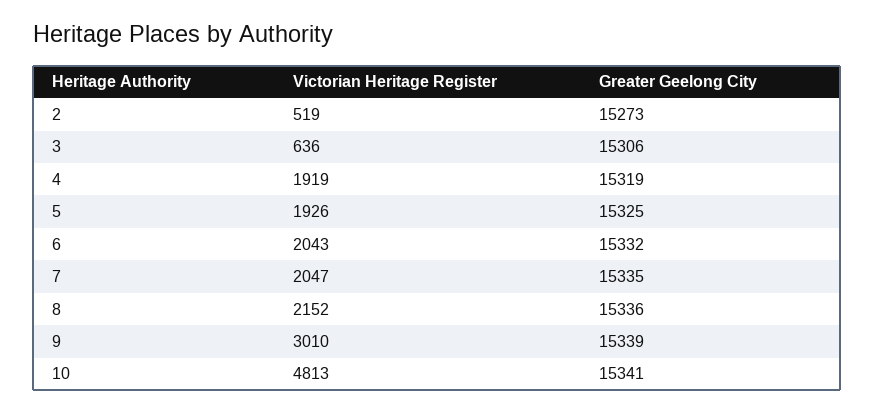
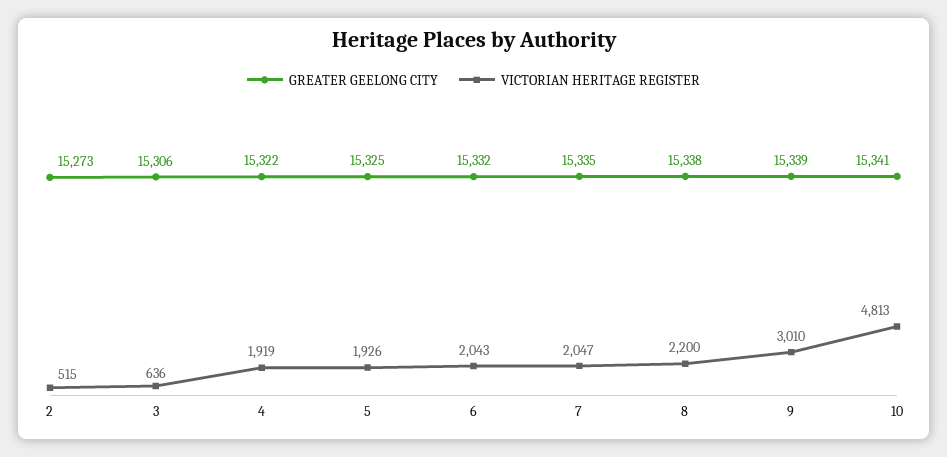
Victorian Heritage Register, 2: 519 -> 515
Greater Geelong City, 4: 15319 -> 15322
Victorian Heritage Register, 8: 2152 -> 2200
Greater Geelong City, 8: 15336 -> 15338

